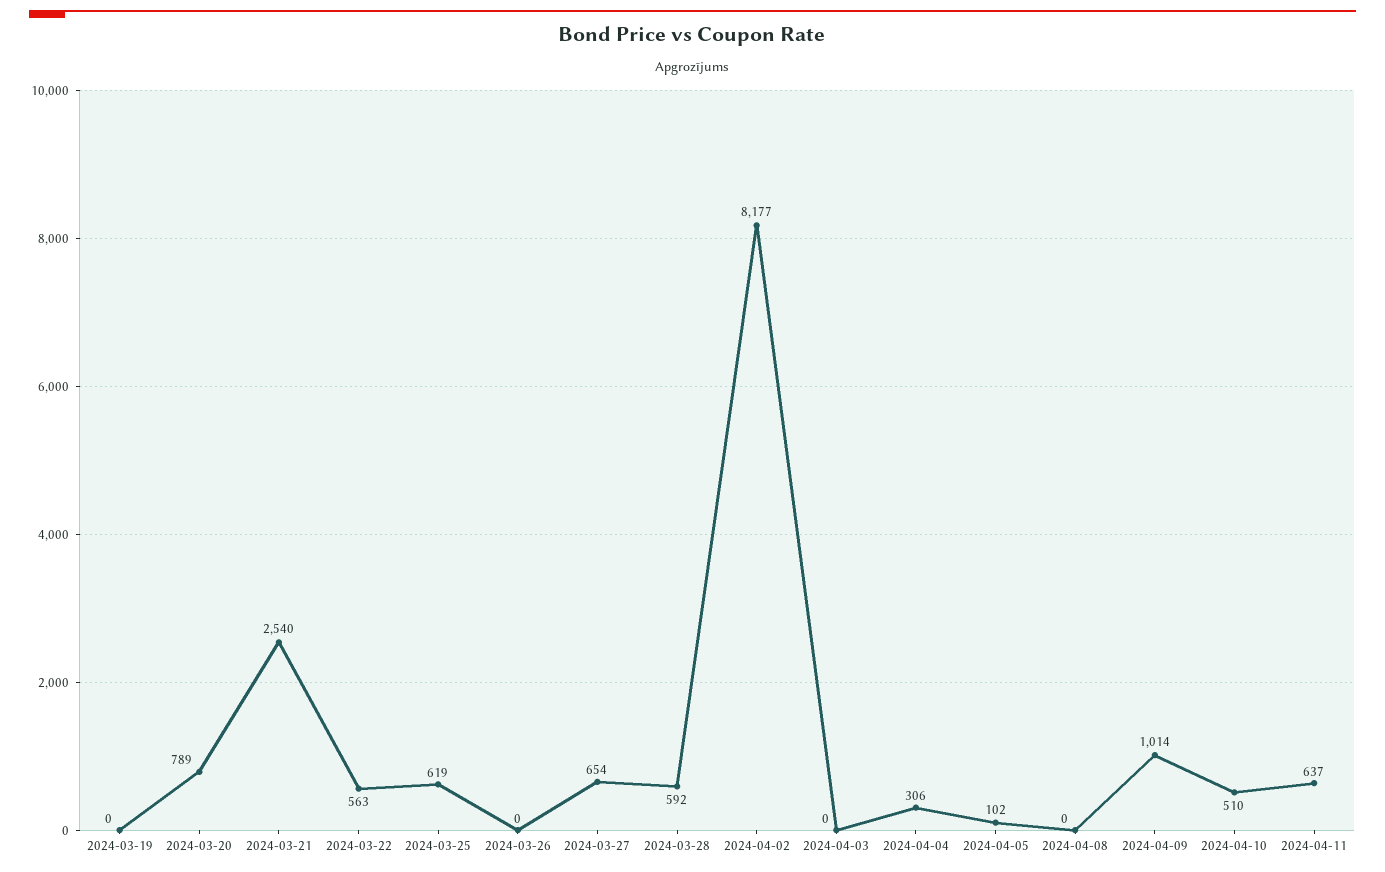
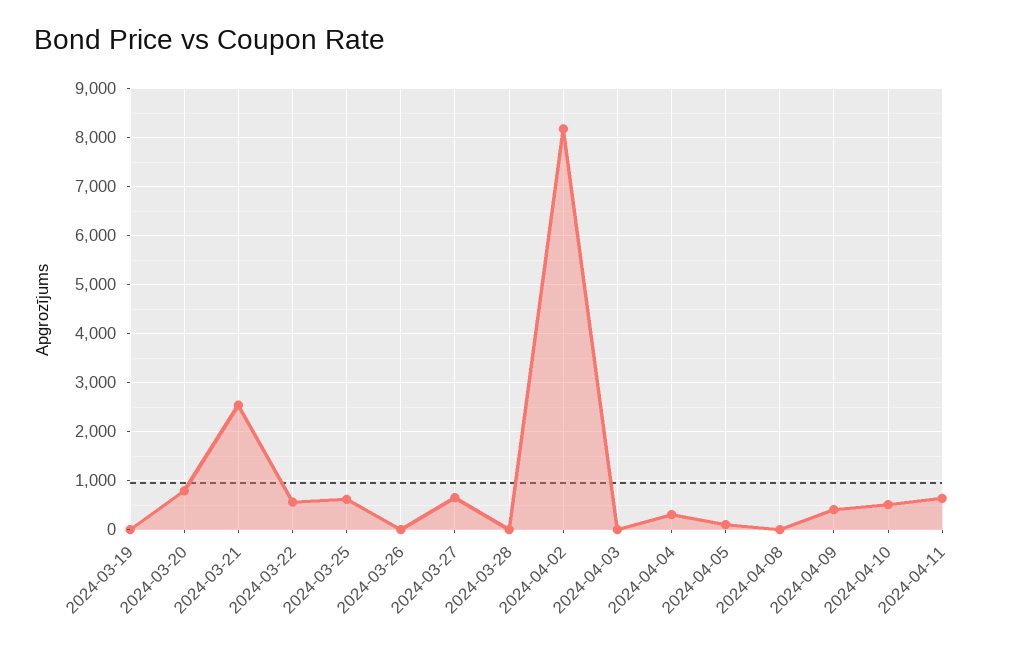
2024-03-28: 592 -> 0
2024-04-09: 1014 -> 400

